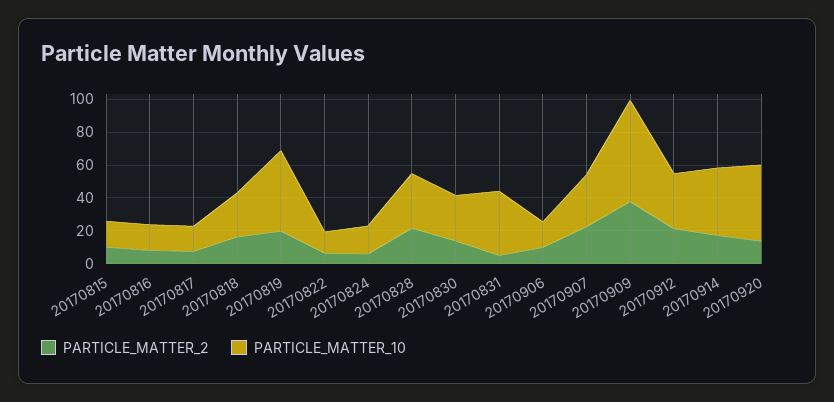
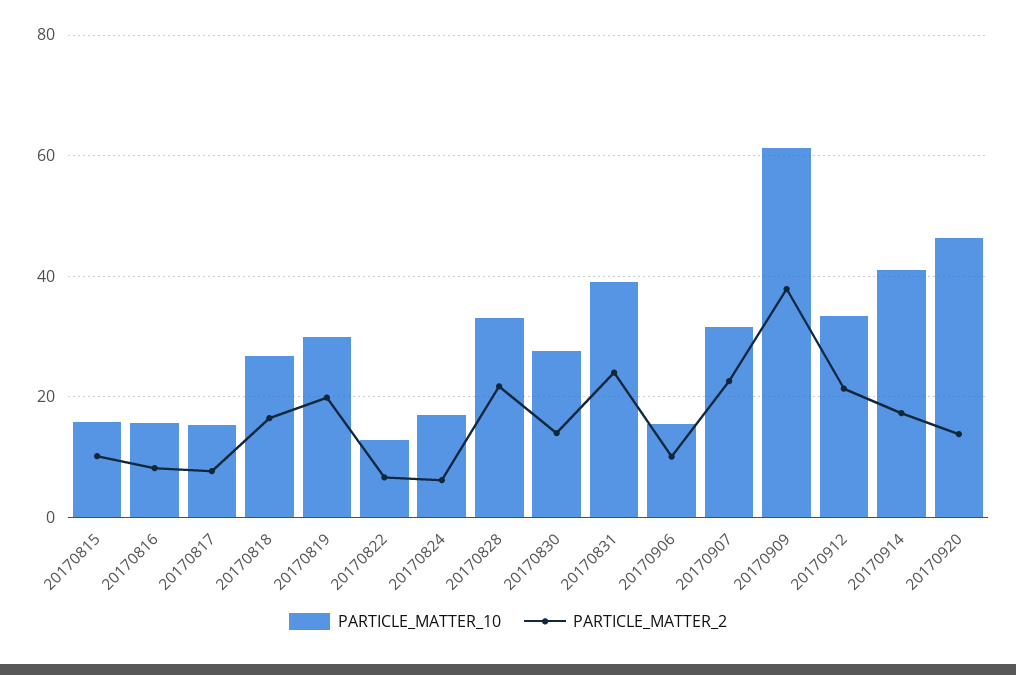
PARTICLE_MATTER_10, 20170819: 50 -> 30
PARTICLE_MATTER_2, 20170831: 5 -> 24

